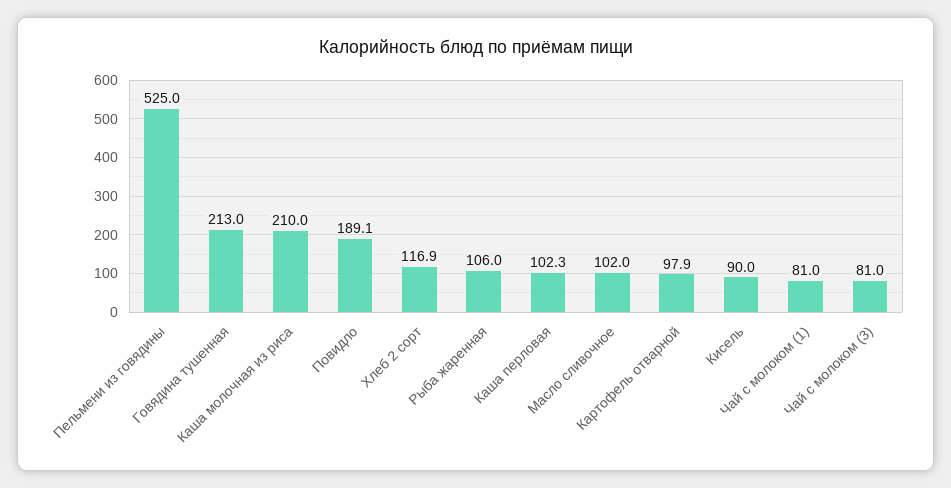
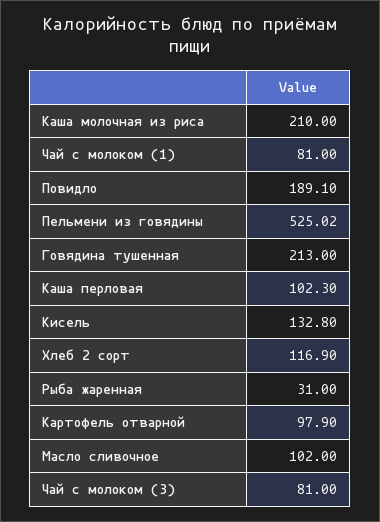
Рыба жаренная: 106 -> 31
Кисель: 90 -> 132.8

